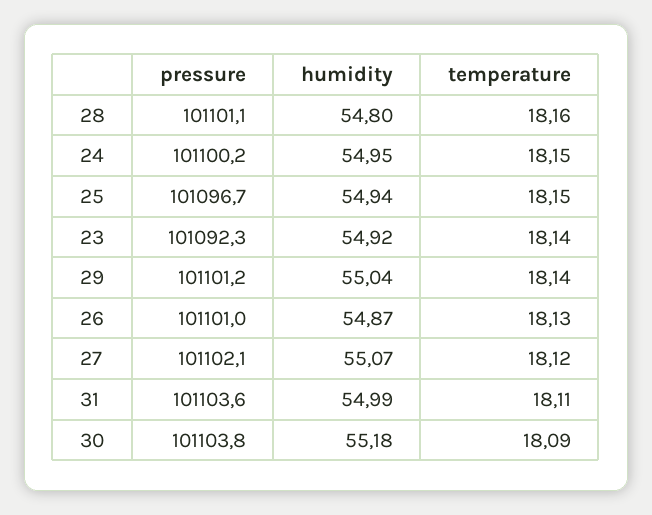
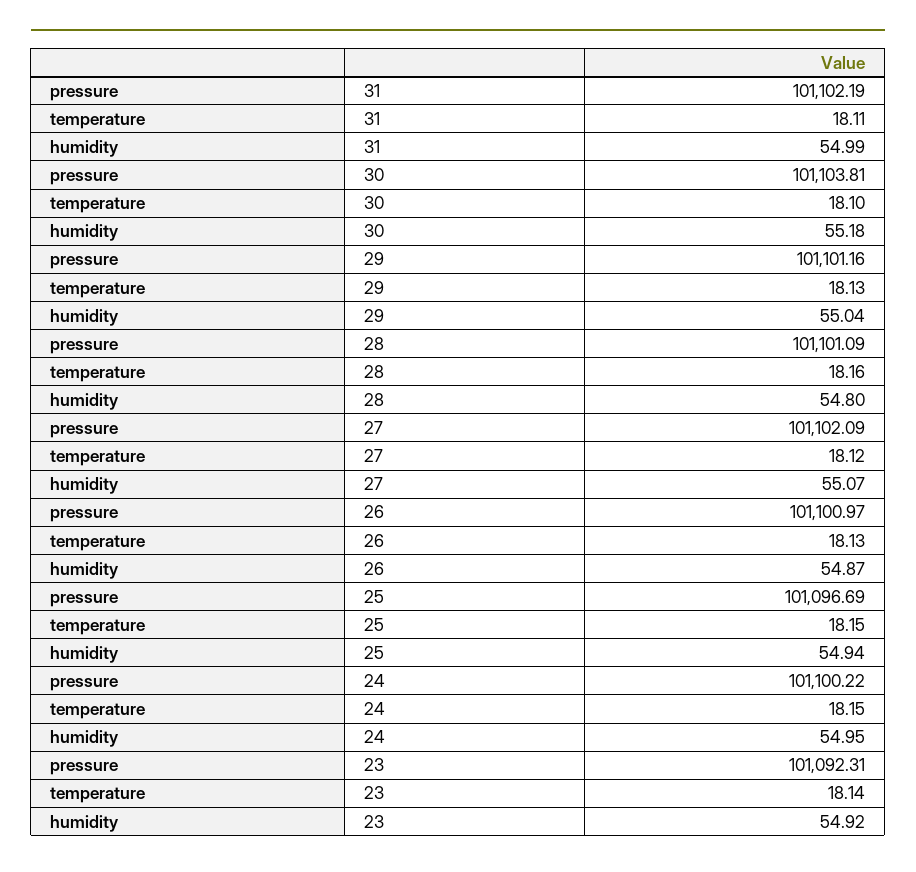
temperature, 29: 18.14 -> 18.13
pressure, 31: 101103.6 -> 101102.19
temperature, 30: 18.09 -> 18.1

